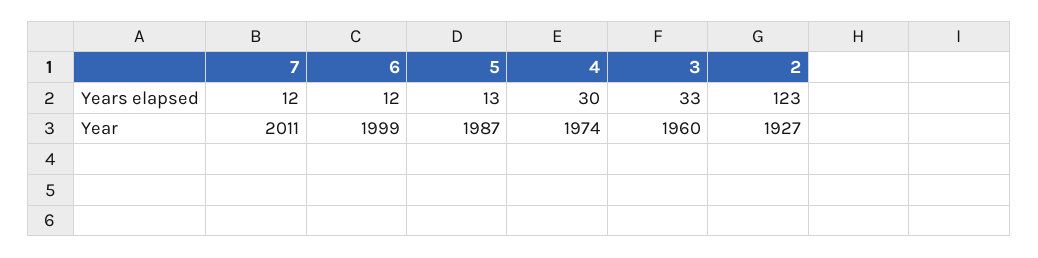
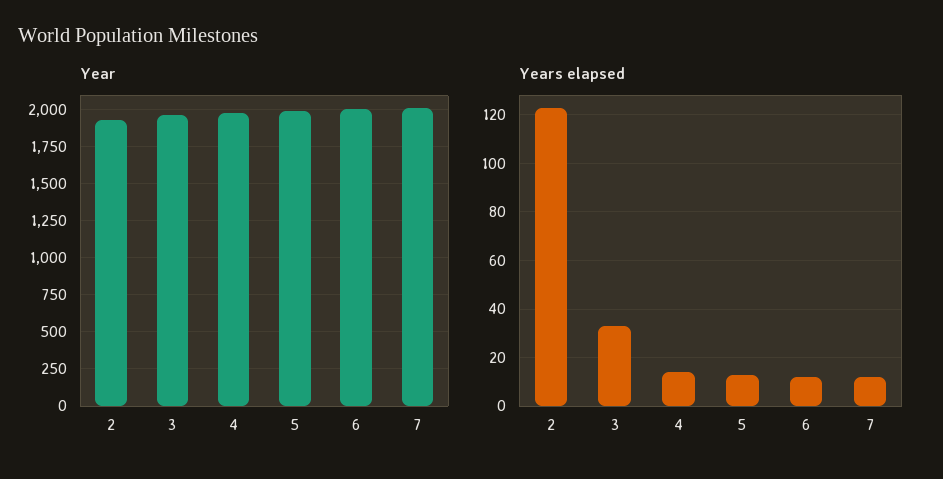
Years elapsed, 4: 30 -> 15

